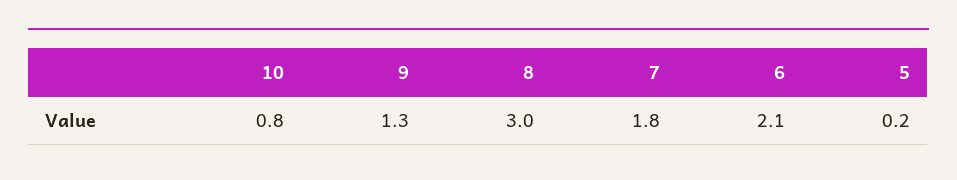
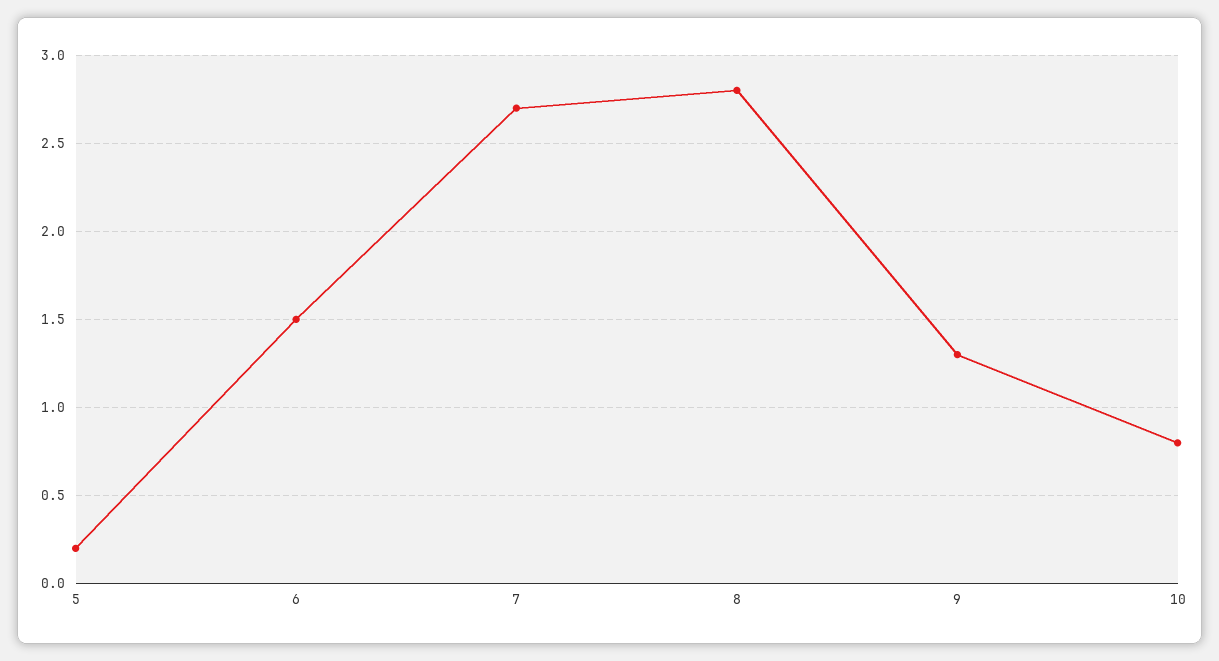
8: 3 -> 2.8
7: 1.8 -> 2.7
6: 2.1 -> 1.5

